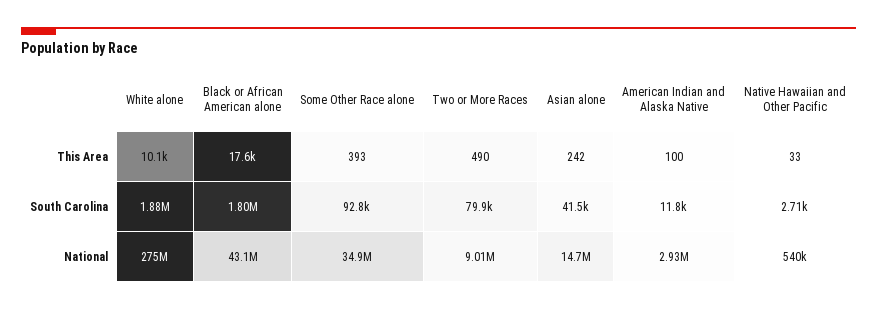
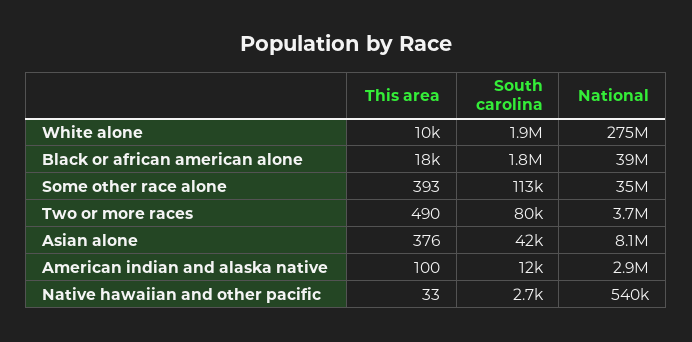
Asian alone, This Area: 242 -> 376
Some Other Race alone, South Carolina: 92800 -> 113000
Black or African American alone, National: 43100000 -> 39000000
Two or More Races, National: 9010000 -> 3700000
Asian alone, National: 14700000 -> 8100000

